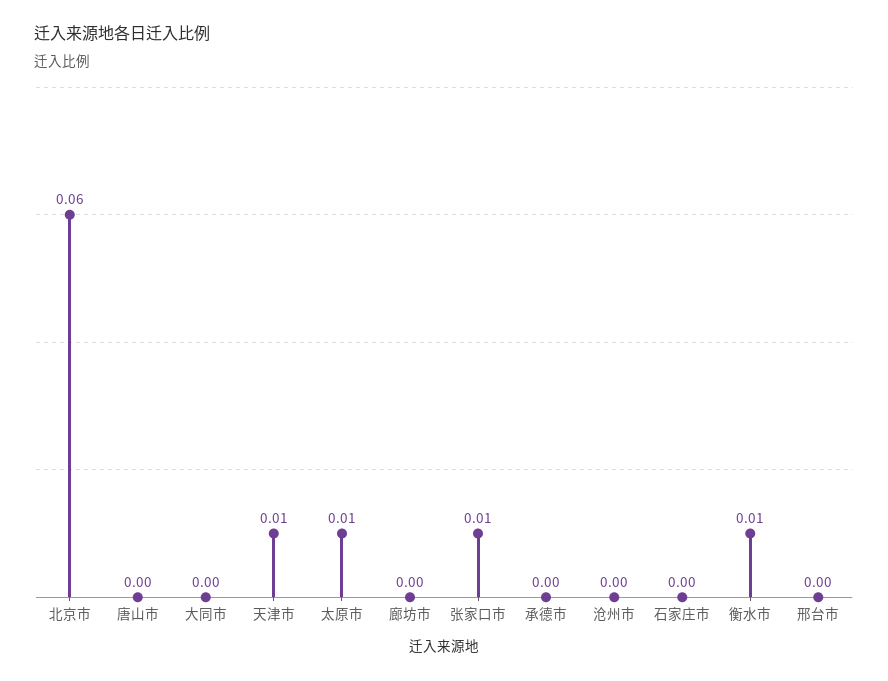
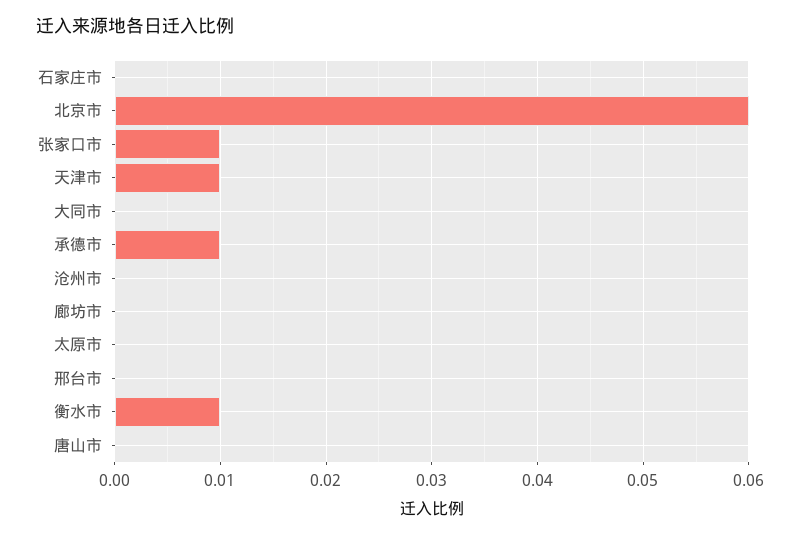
太原市: 0.01 -> 0
承德市: 0 -> 0.01

